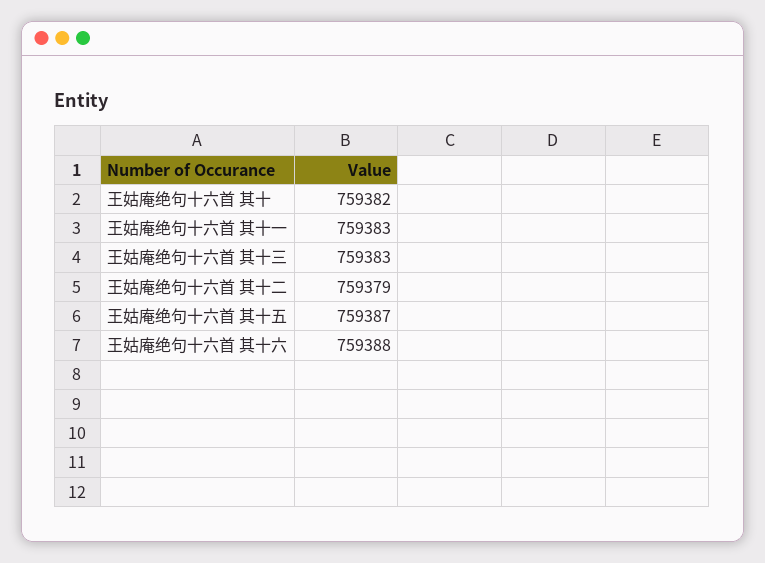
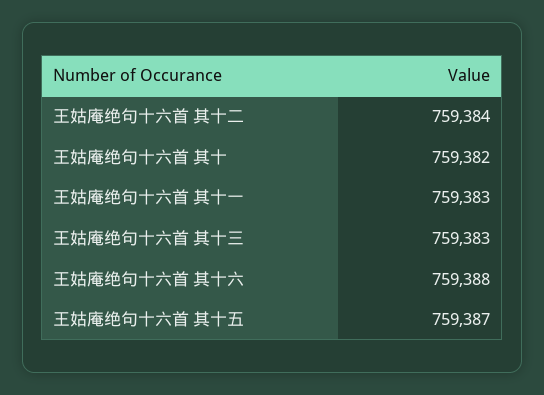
王姑庵绝句十六首 其十二: 759379 -> 759384

